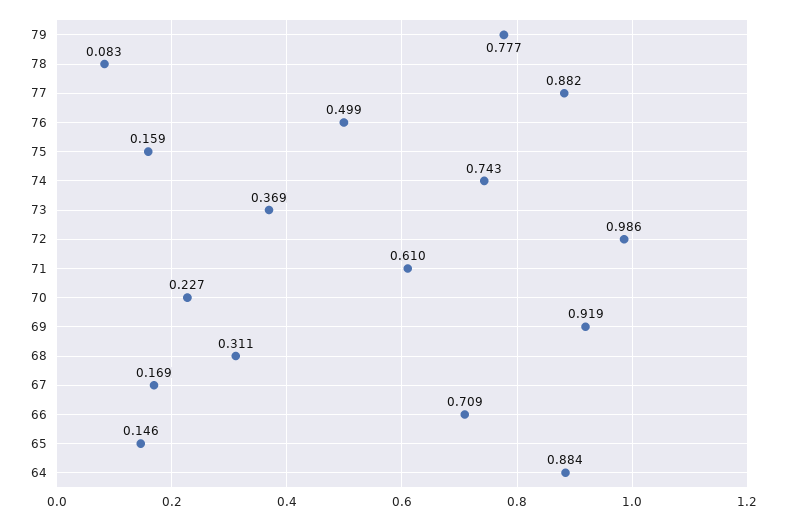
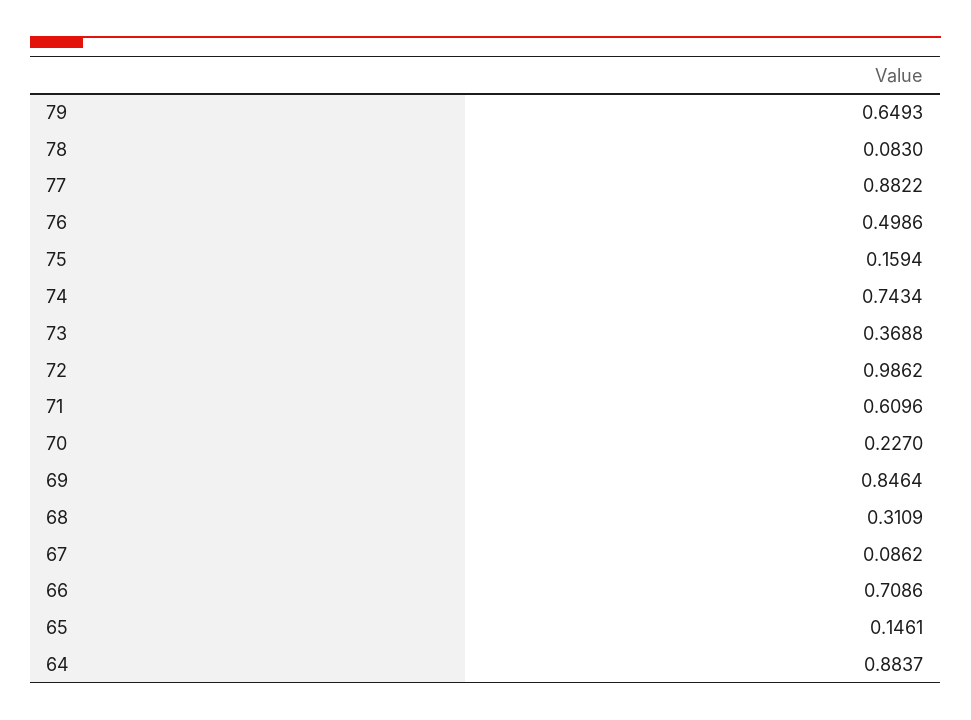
79: 0.777 -> 0.6493
69: 0.919 -> 0.8464
67: 0.169 -> 0.0862

